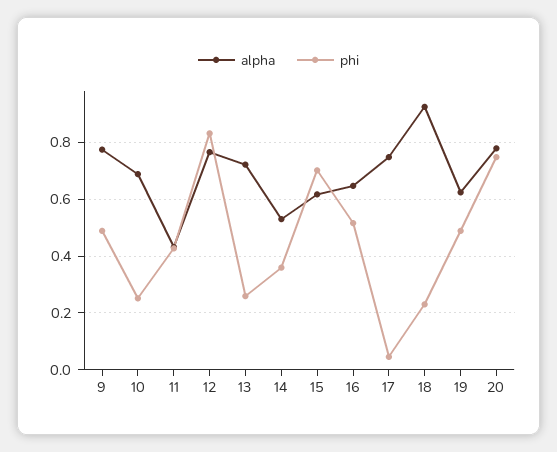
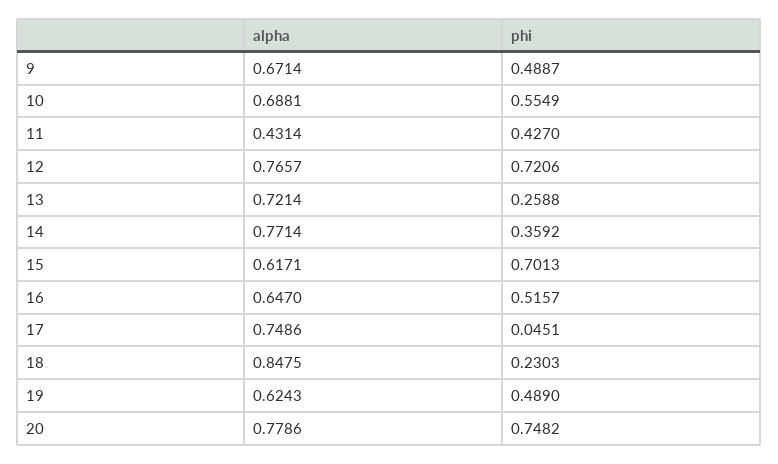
alpha, 9: 0.775 -> 0.6714
phi, 10: 0.25 -> 0.5549
phi, 12: 0.825 -> 0.7206
alpha, 14: 0.525 -> 0.7714
alpha, 18: 0.925 -> 0.8475

